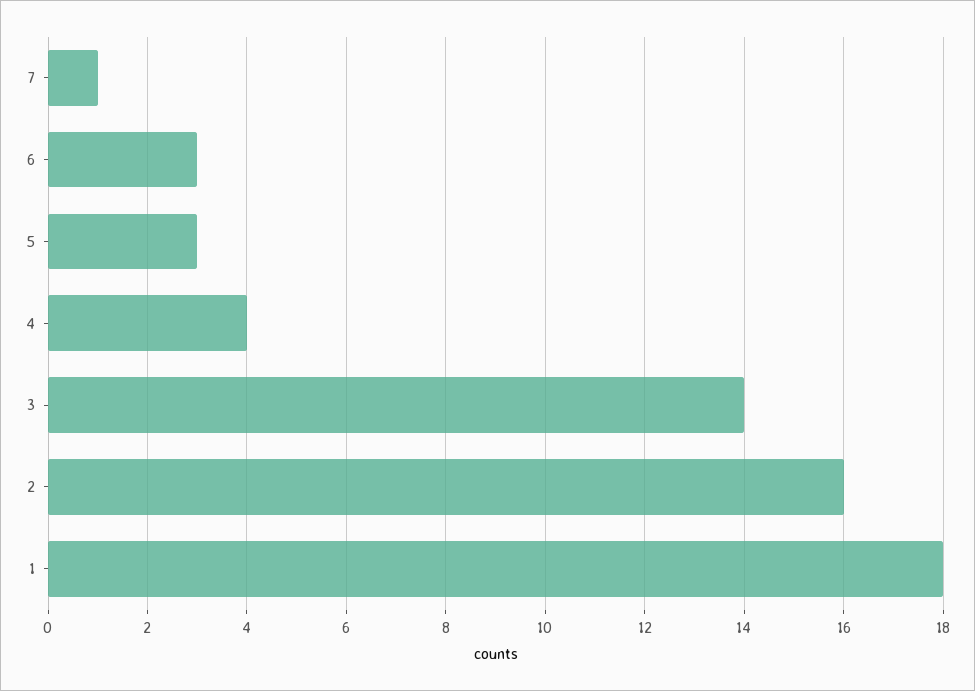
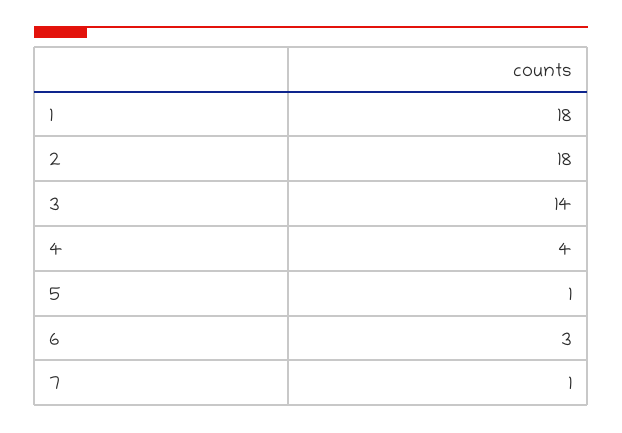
5: 3 -> 1
2: 16 -> 18

